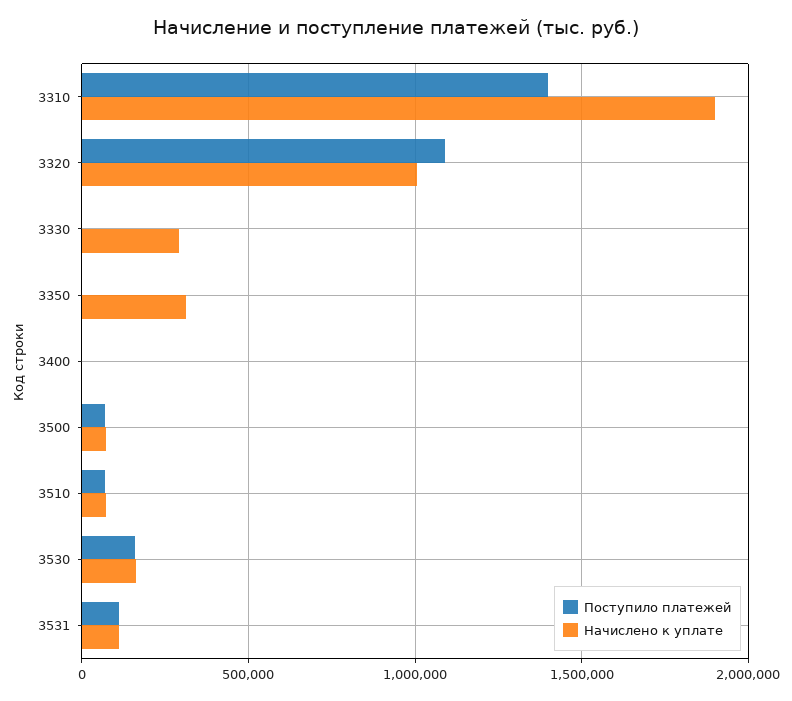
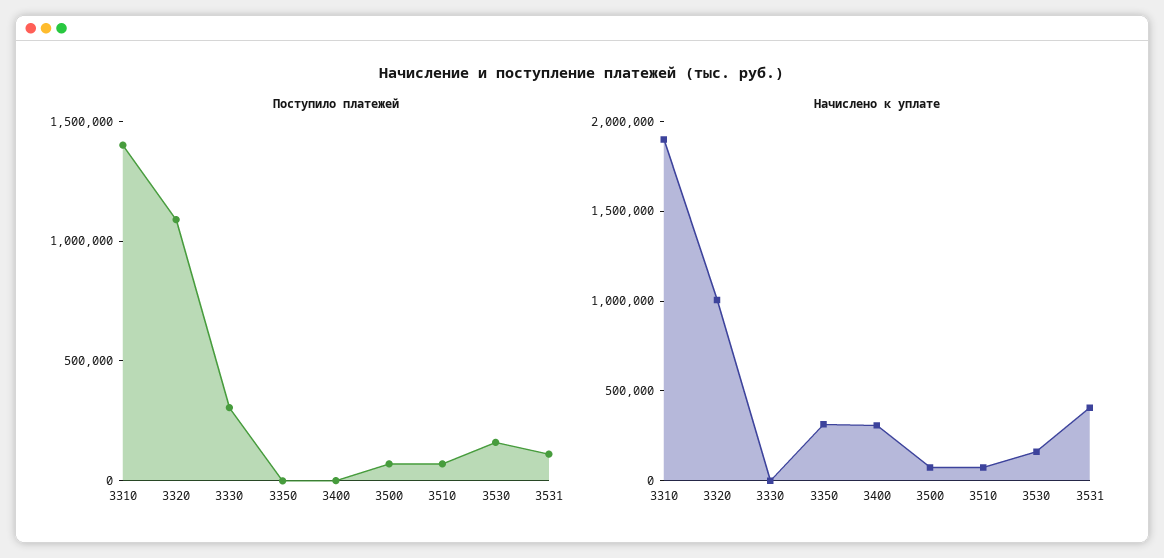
Поступило платежей, 3330: 0 -> 300000
Начислено к уплате, 3330: 300000 -> 0
Начислено к уплате, 3400: 0 -> 300000
Начислено к уплате, 3531: 100000 -> 400000

